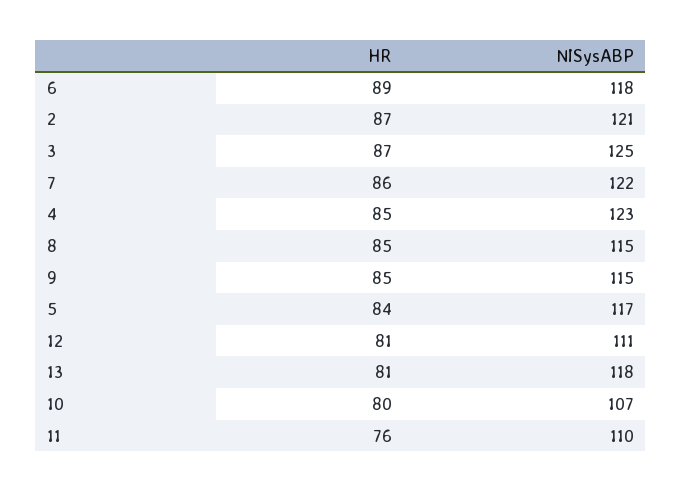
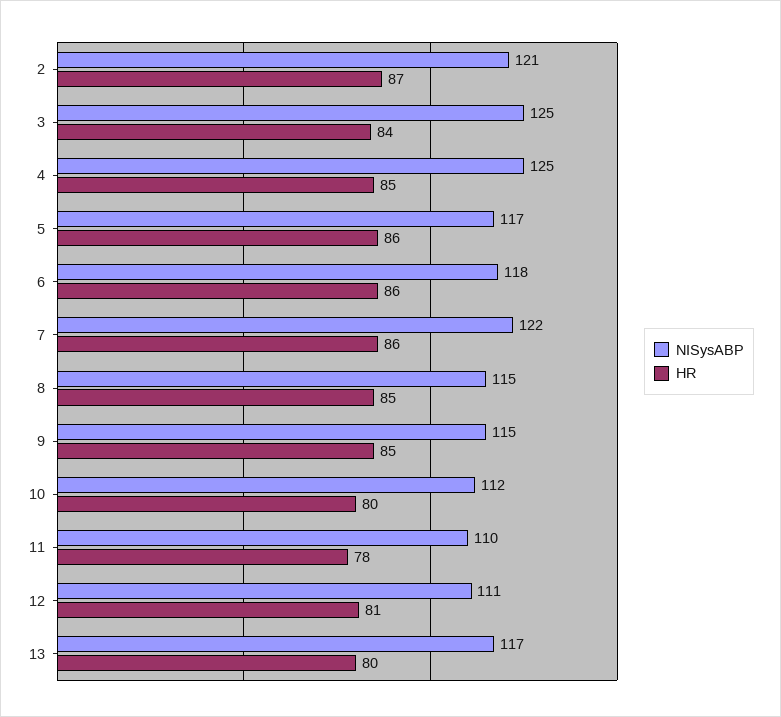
HR, 6: 89 -> 86
HR, 3: 87 -> 84
NISysABP, 4: 123 -> 125
HR, 5: 84 -> 86
HR, 13: 81 -> 80
NISysABP, 13: 118 -> 117
NISysABP, 10: 107 -> 112
HR, 11: 76 -> 78

